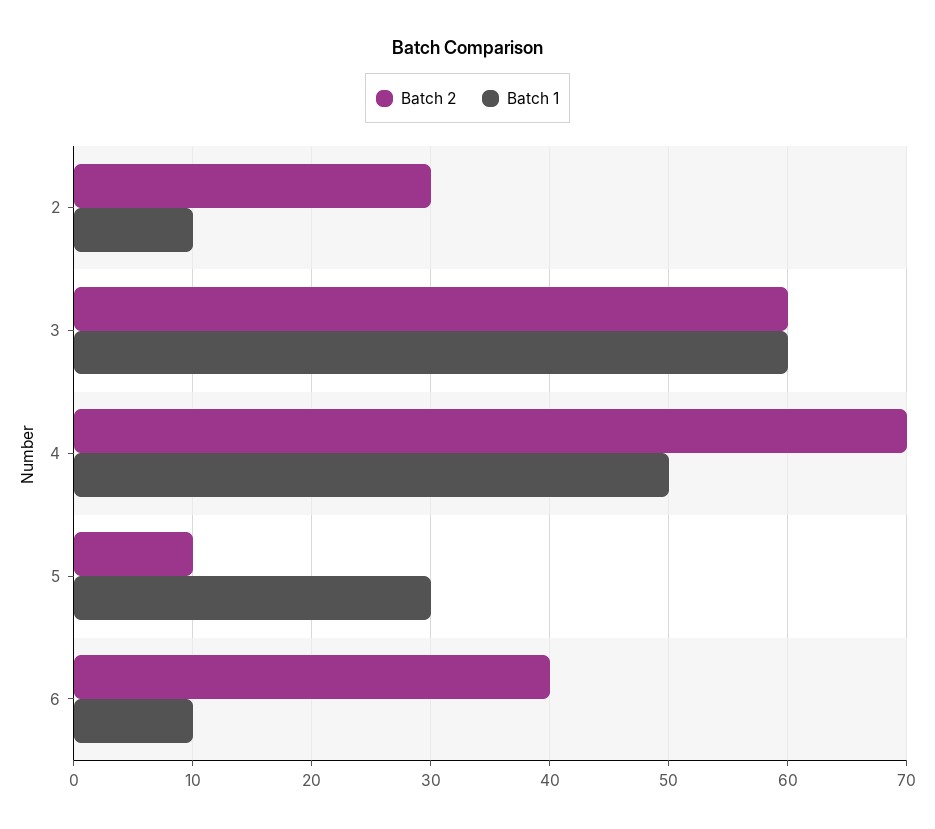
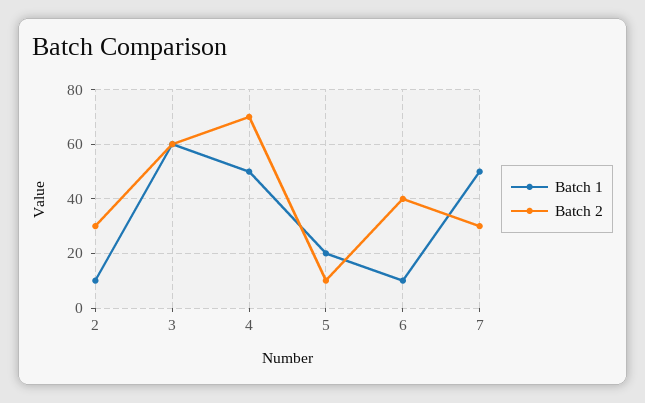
Batch 1, 5: 30 -> 20
Batch 1, 7: none -> 50
Batch 2, 7: none -> 30

